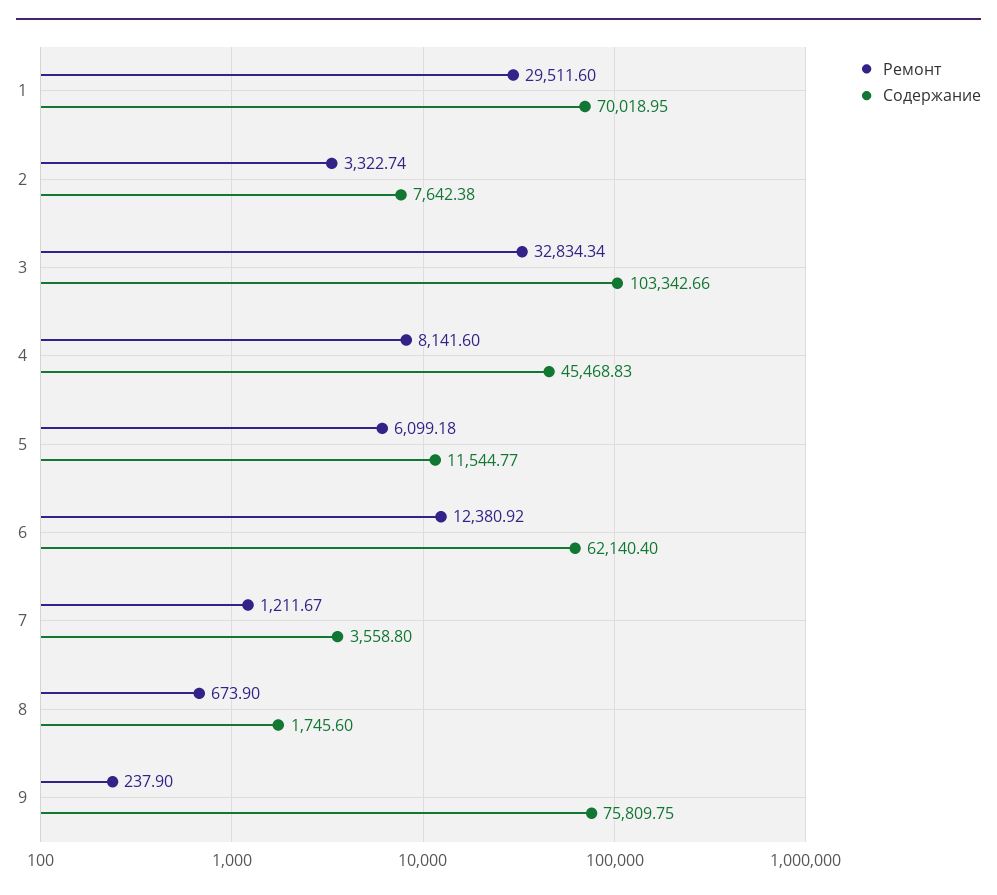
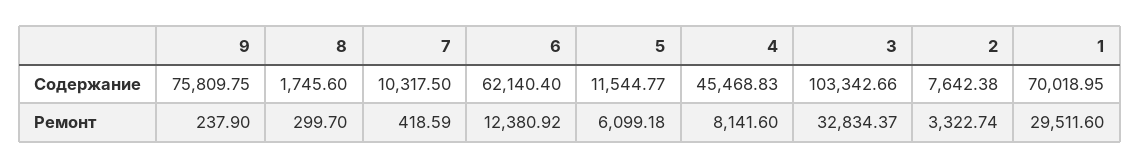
Ремонт, 3: 32834.34 -> 32834.37
Ремонт, 7: 1211.67 -> 418.59
Содержание, 7: 3558.8 -> 10317.5
Ремонт, 8: 673.9 -> 299.7

